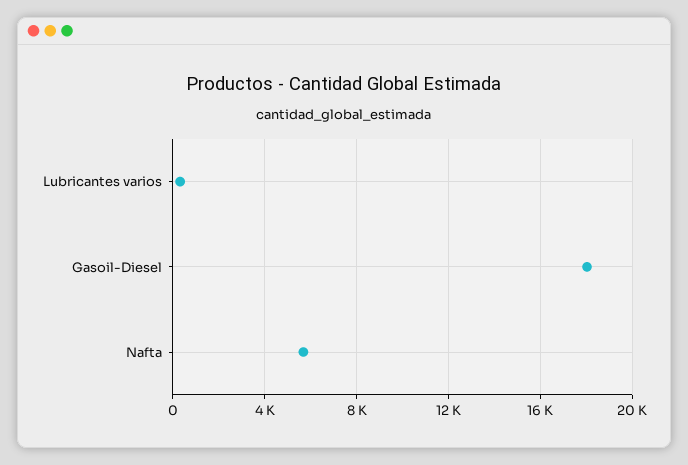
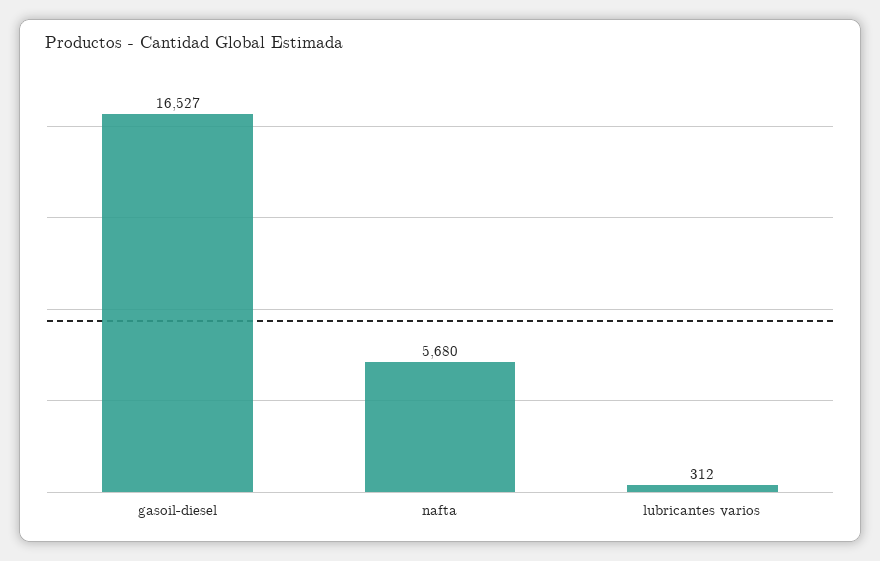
Gasoil-Diesel: 18000 -> 16527

